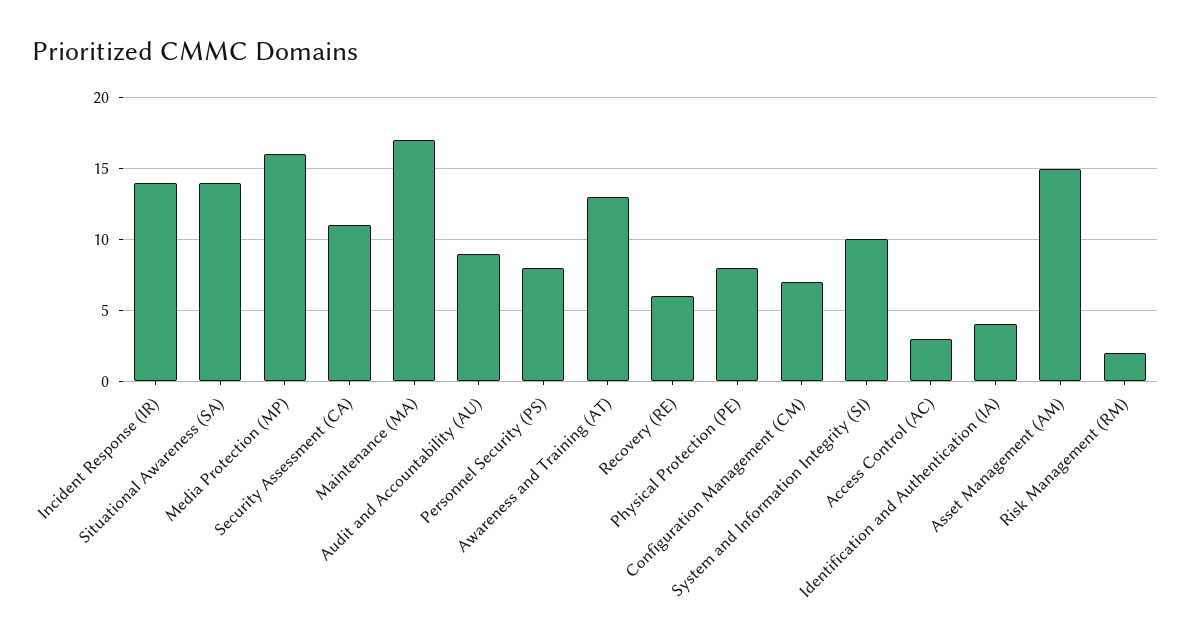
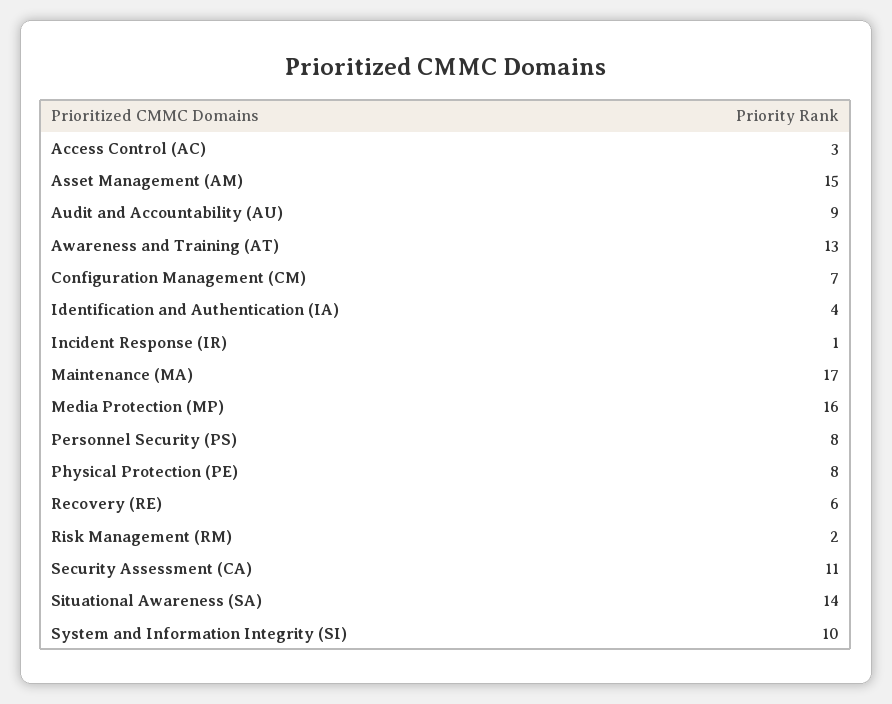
Incident Response (IR): 14 -> 1

